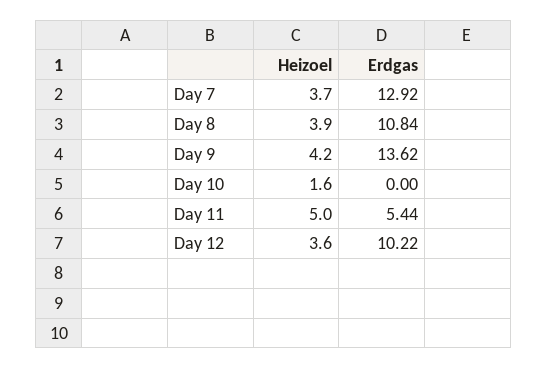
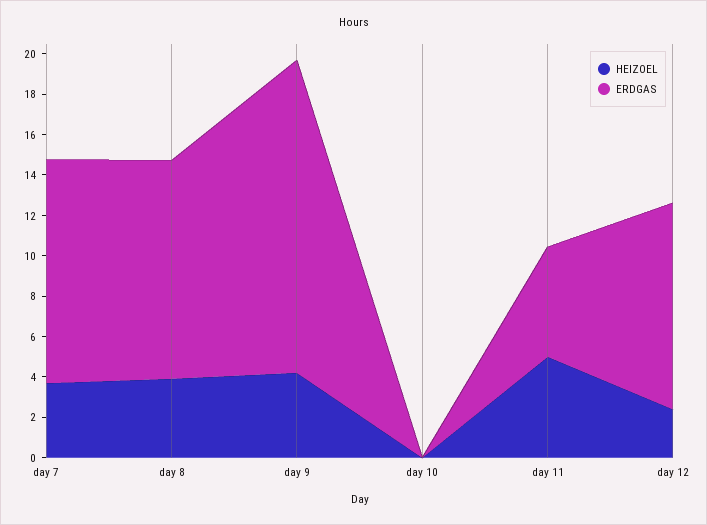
Erdgas, Day 7: 12.92 -> 11
Erdgas, Day 9: 13.62 -> 15.5
Heizoel, Day 10: 1.6 -> 0
Heizoel, Day 12: 3.6 -> 2.5

